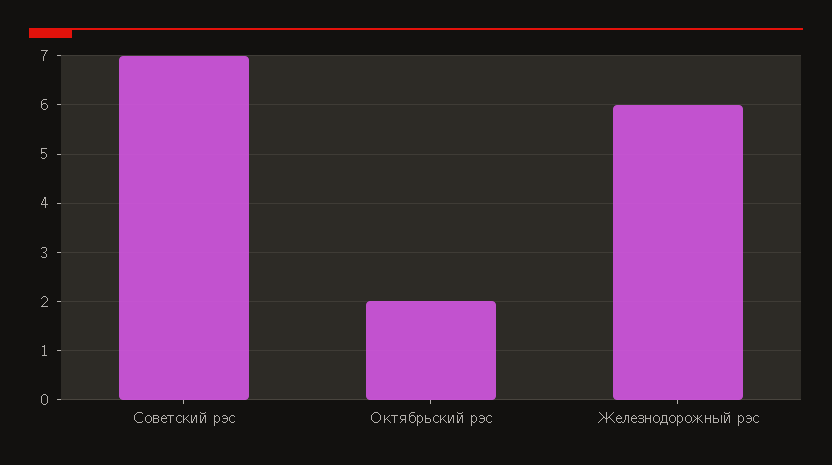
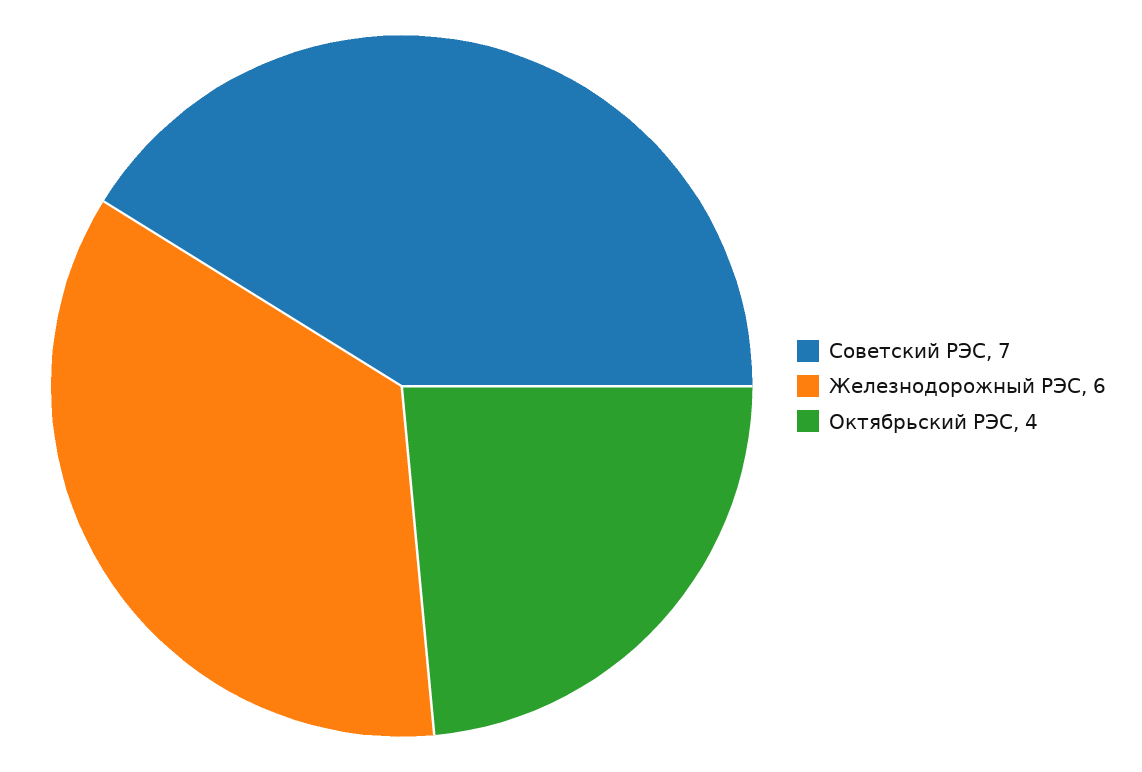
Октябрьский рэс: 2 -> 4

